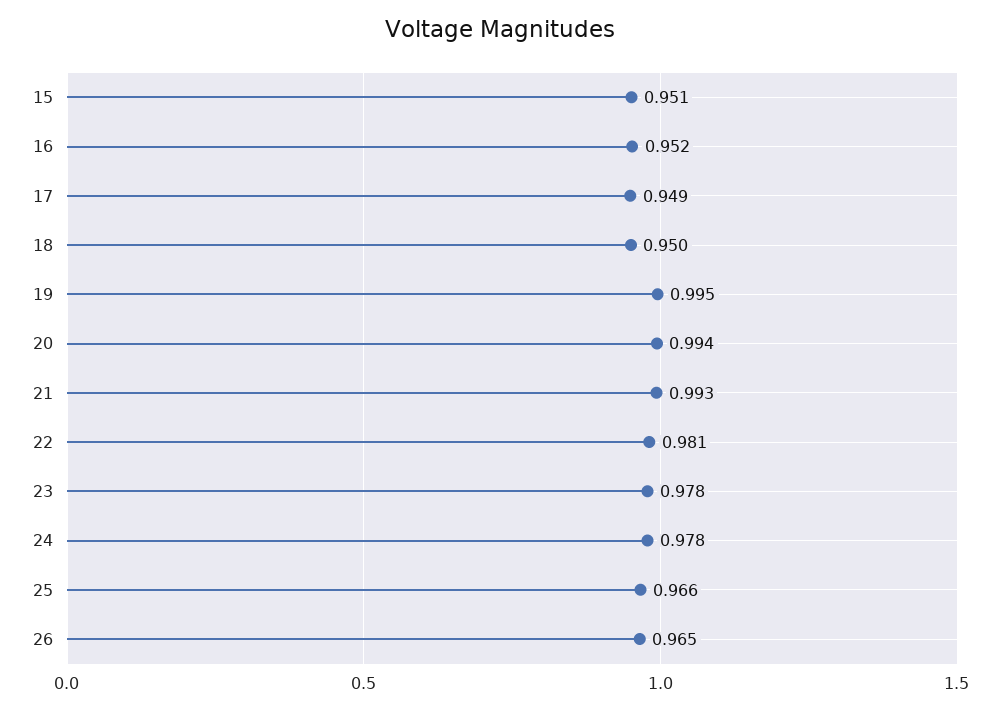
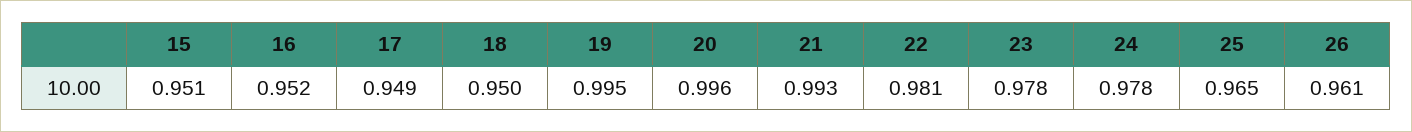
20: 0.994 -> 0.996
25: 0.966 -> 0.965
26: 0.965 -> 0.961

